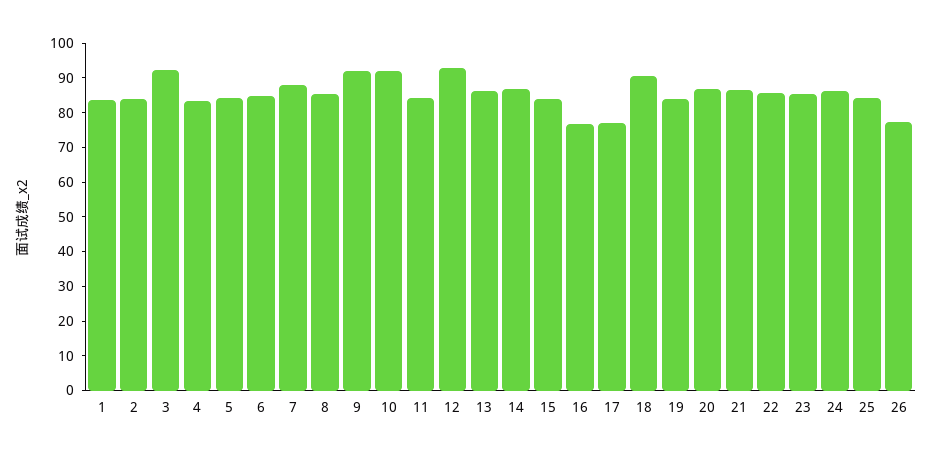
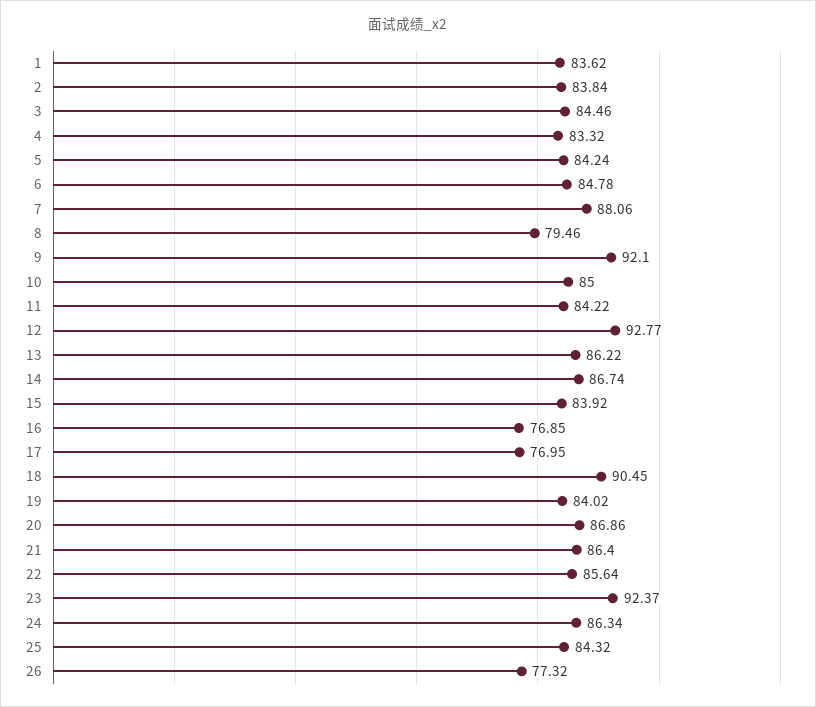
3: 92.5 -> 84.46
8: 85 -> 79.46
10: 92.5 -> 85
23: 85 -> 92.37

